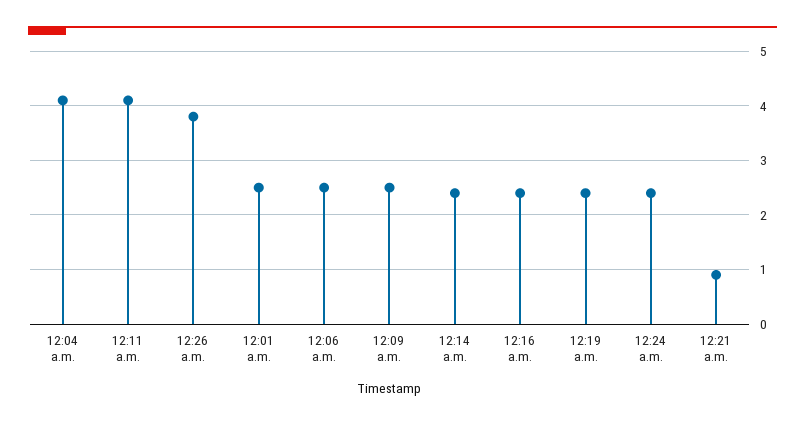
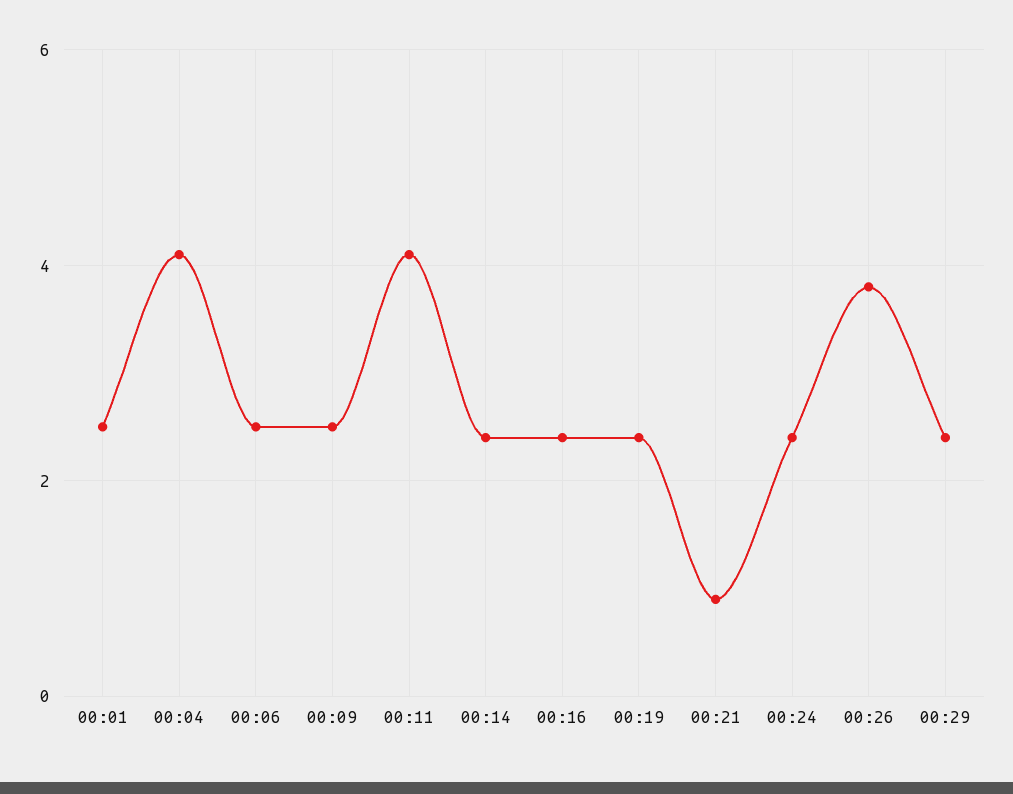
00:29: none -> 2.5

